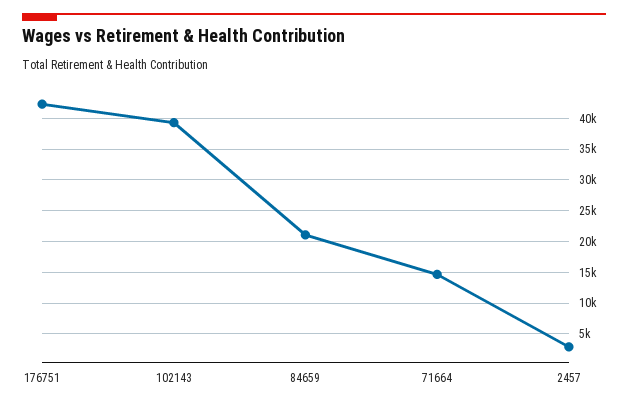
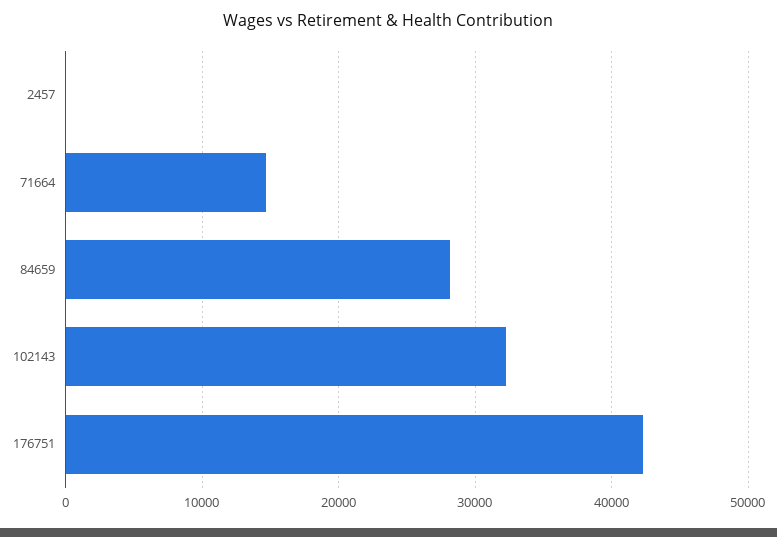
102143: 39000 -> 32000
84659: 21000 -> 28000
2457: 3000 -> 0

